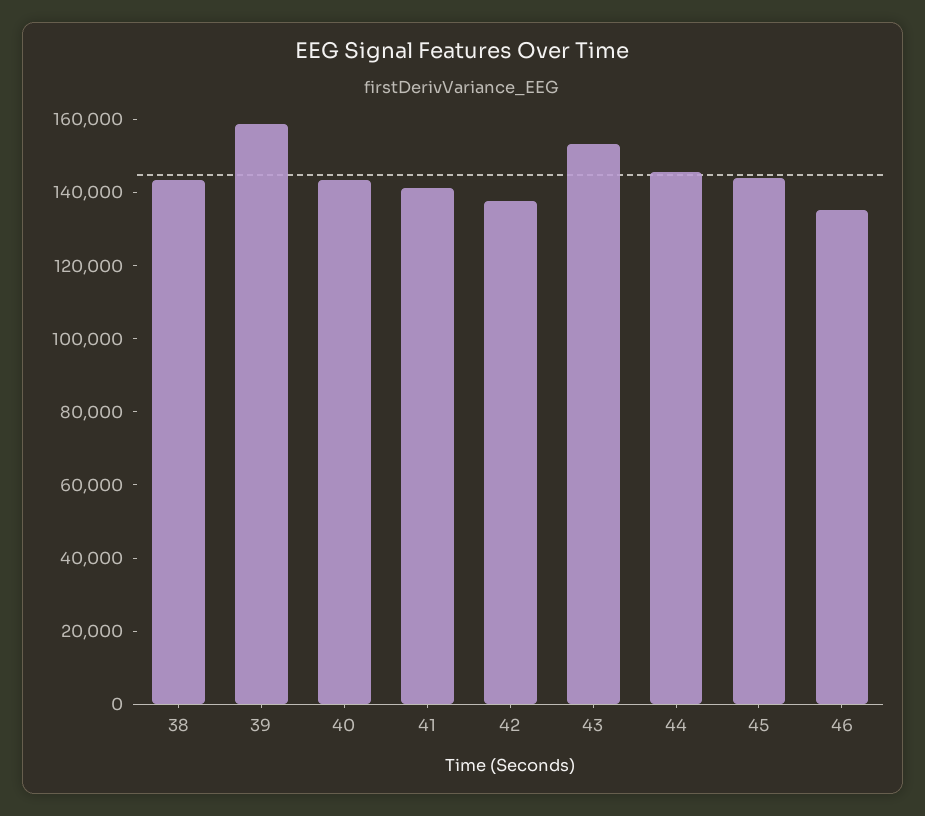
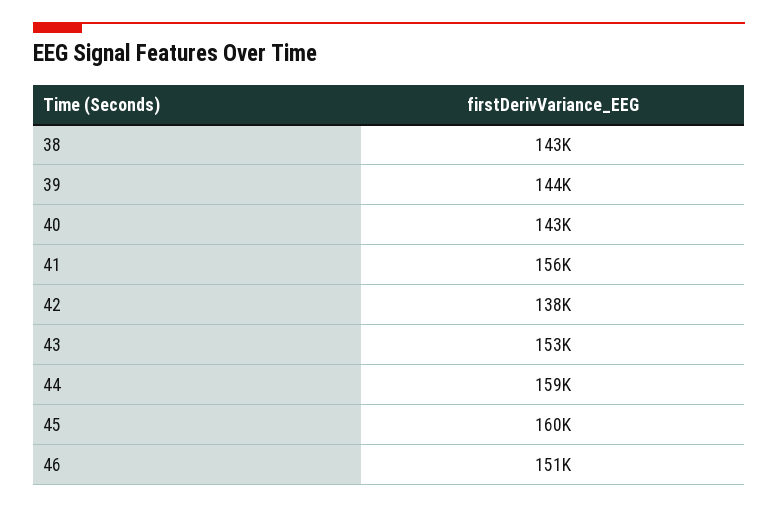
39: 160000 -> 144000
41: 140000 -> 156000
44: 145000 -> 159000
45: 145000 -> 160000
46: 135000 -> 151000

